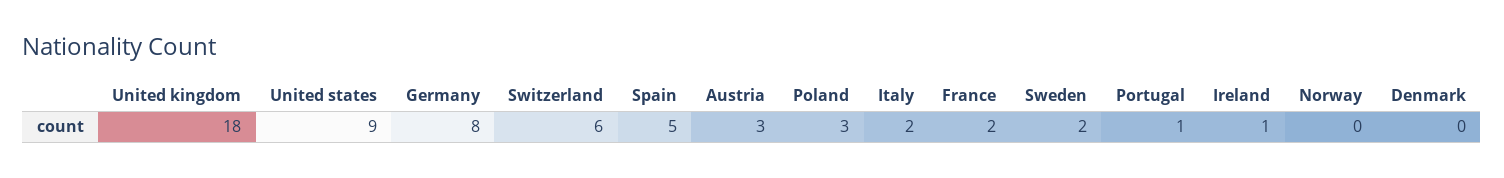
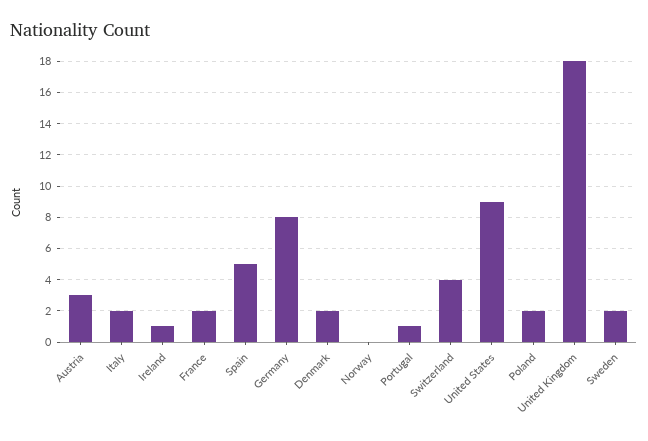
Switzerland: 6 -> 4
Poland: 3 -> 2
Denmark: 0 -> 2

